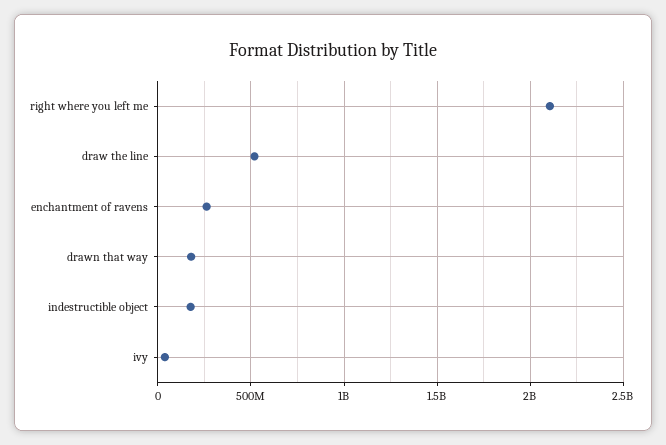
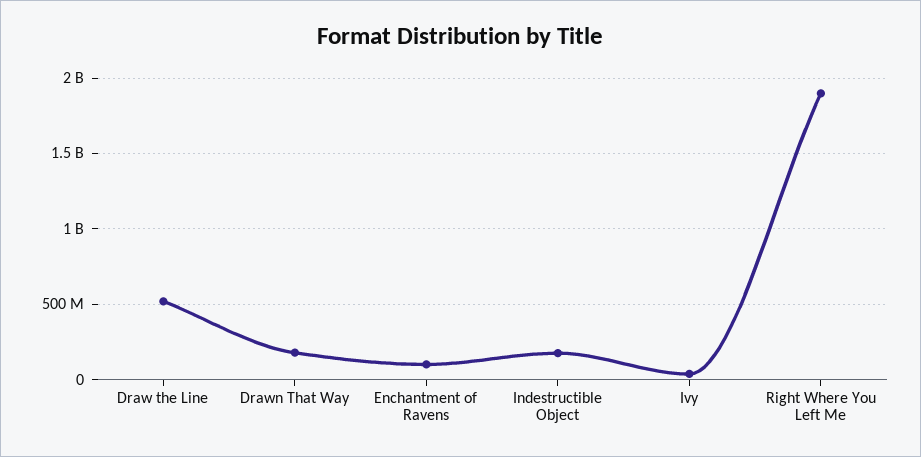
right where you left me: 2100000000 -> 1900000000
enchantment of ravens: 250000000 -> 100000000

